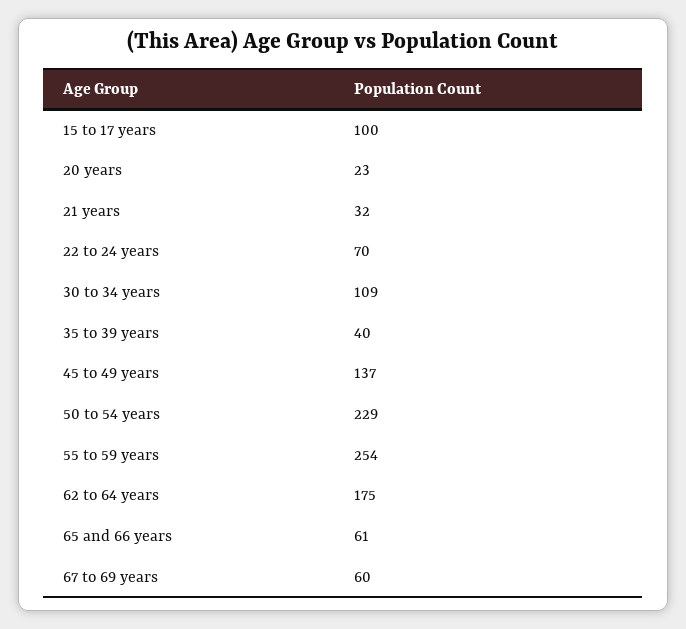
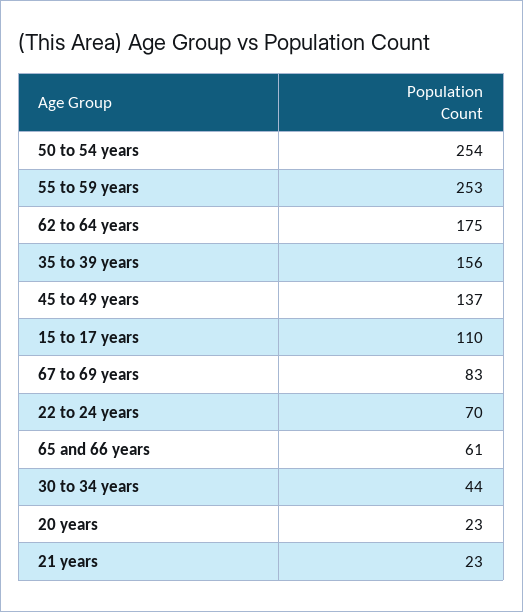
15 to 17 years: 100 -> 110
21 years: 32 -> 23
30 to 34 years: 109 -> 44
35 to 39 years: 40 -> 156
50 to 54 years: 229 -> 254
55 to 59 years: 254 -> 253
67 to 69 years: 60 -> 83

